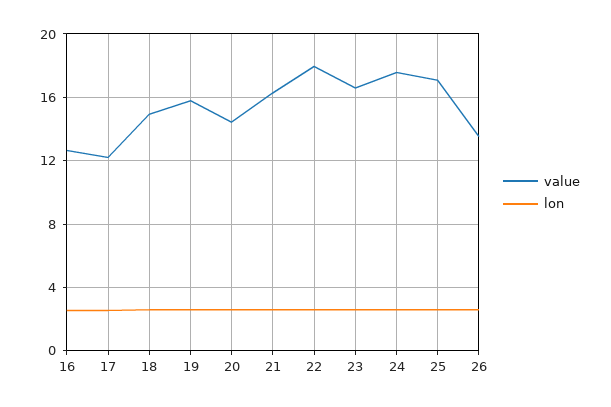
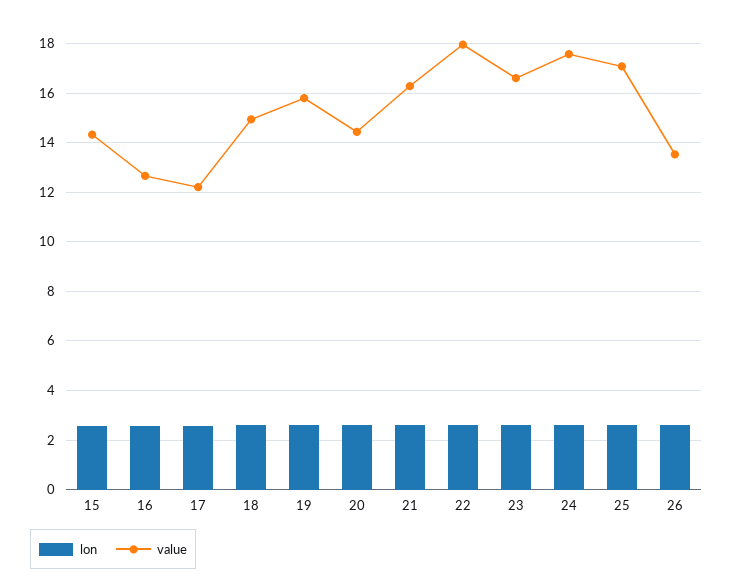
lon, 15: none -> 2.5
value, 15: none -> 14.25

